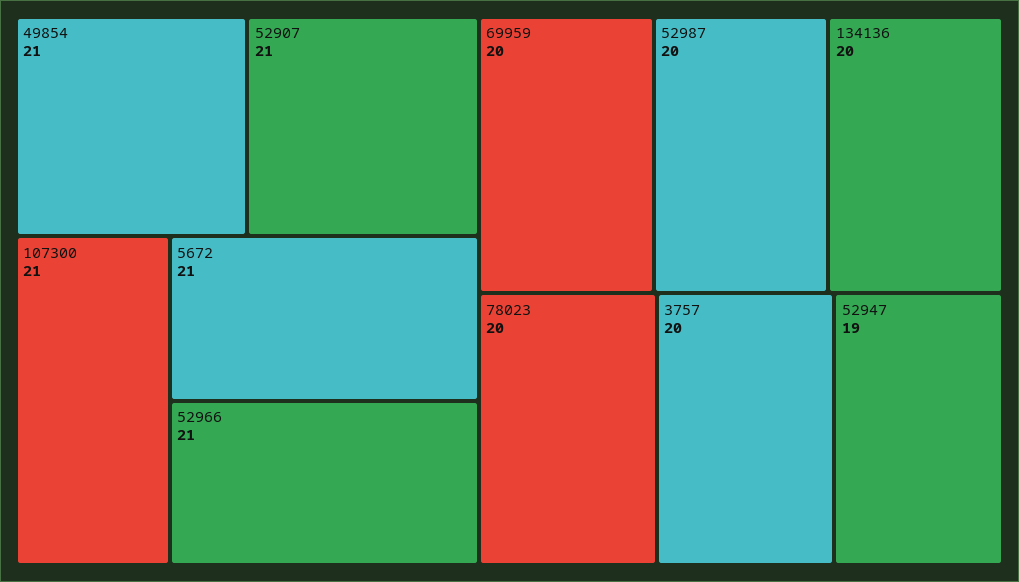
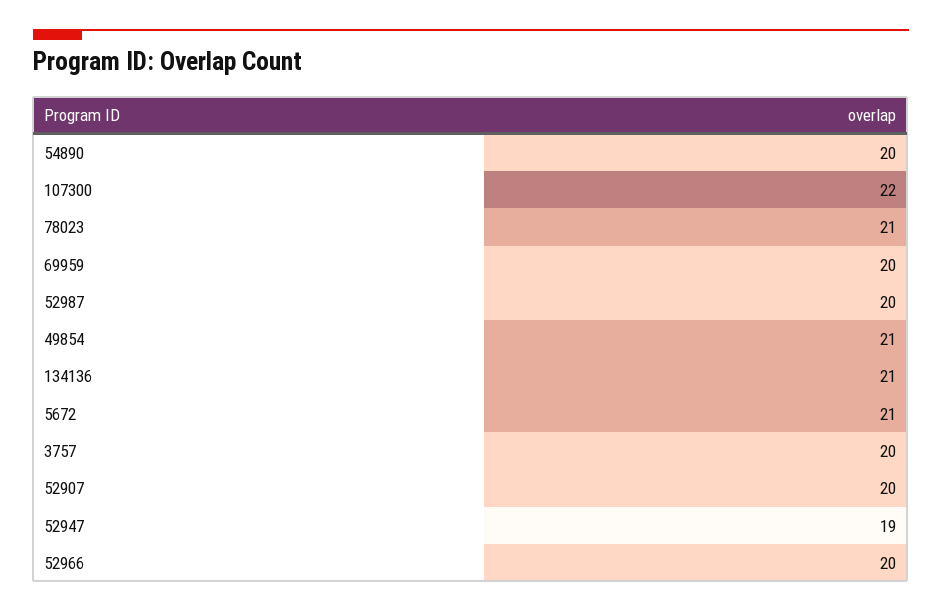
52907: 21 -> 20
107300: 21 -> 22
52966: 21 -> 20
134136: 20 -> 21
78023: 20 -> 21
54890: none -> 20

